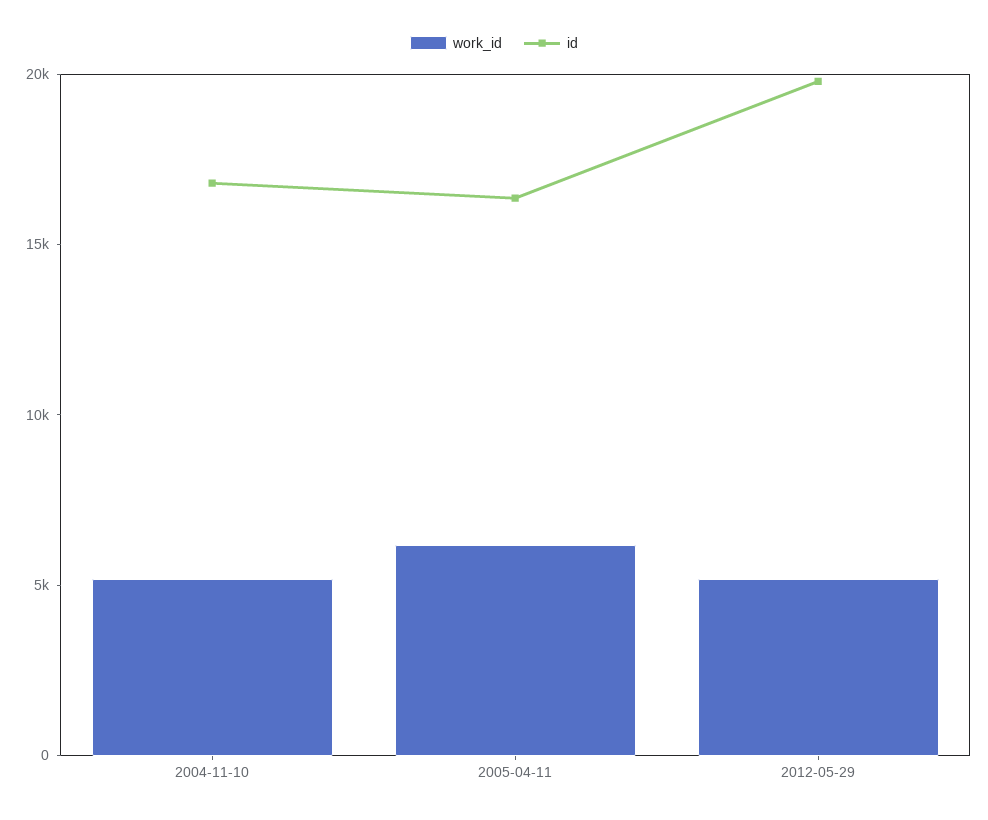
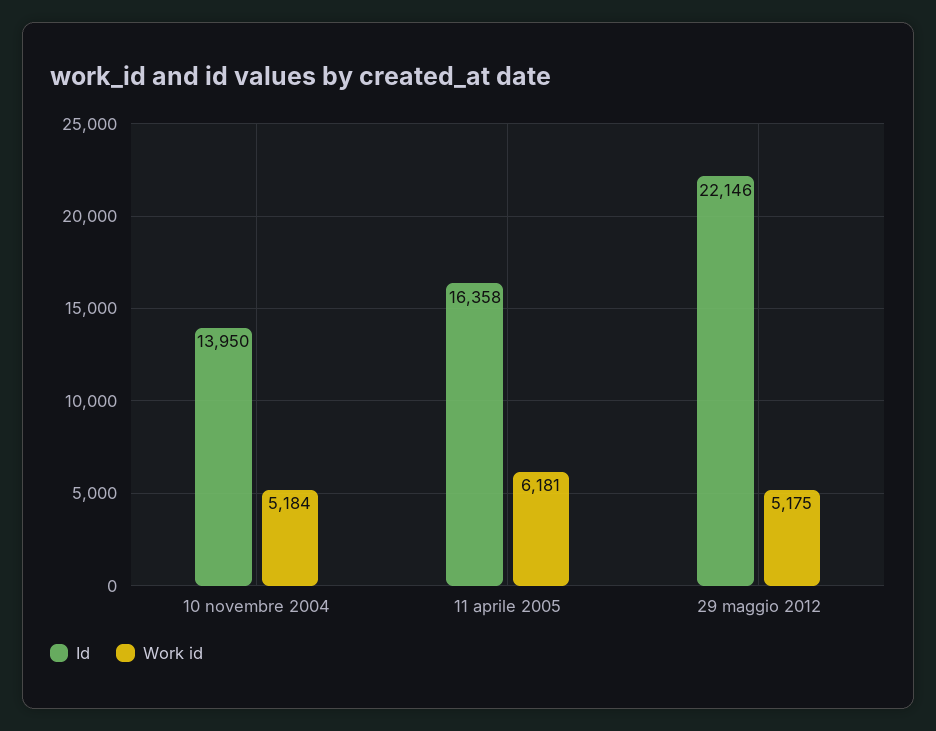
id, 2004-11-10: 17000 -> 13950
id, 2012-05-29: 20000 -> 22146

